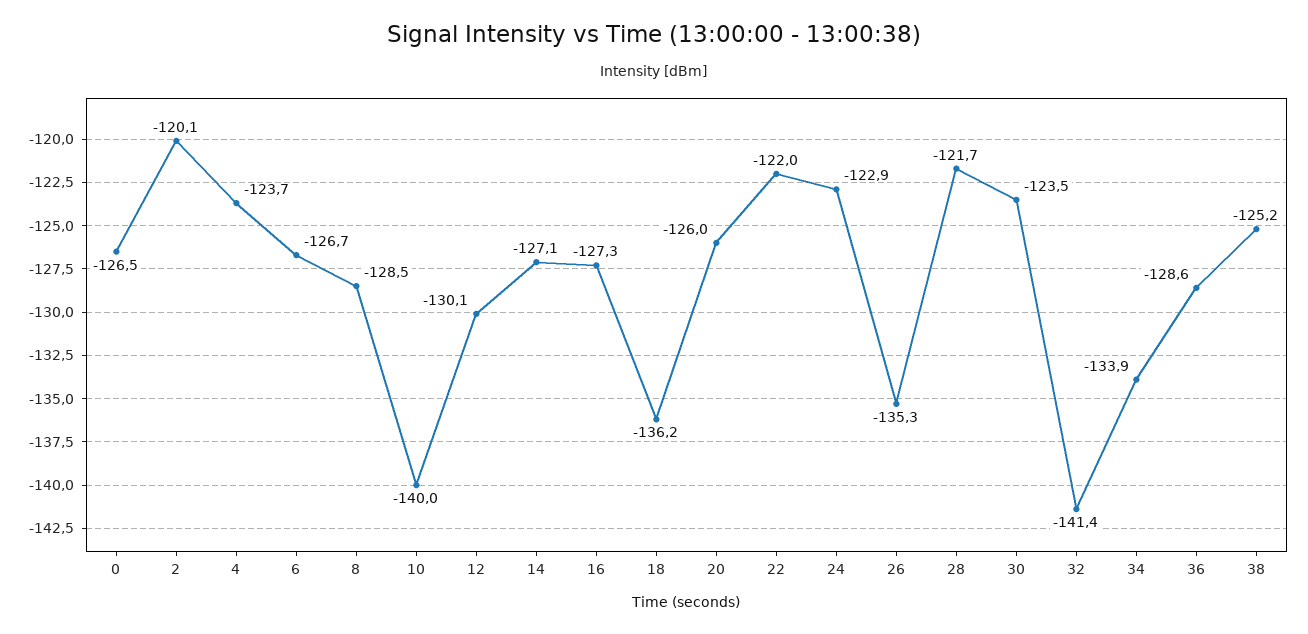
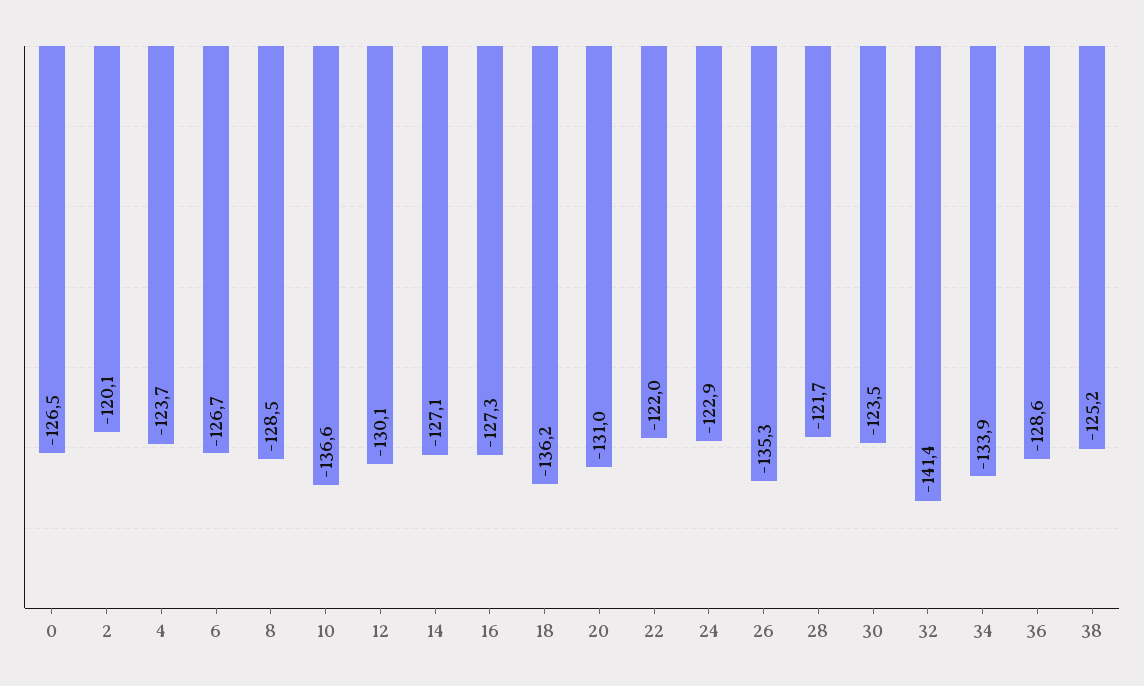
10: -140 -> -136.6
20: -126 -> -131

